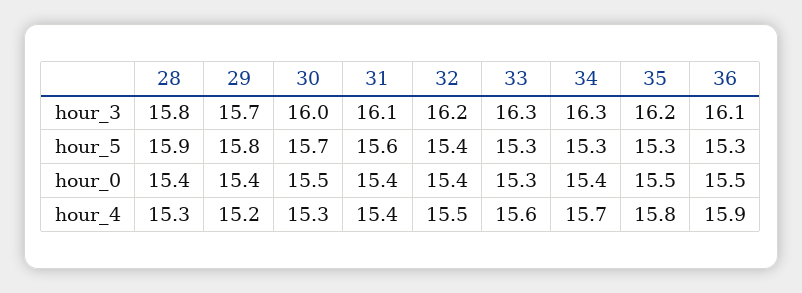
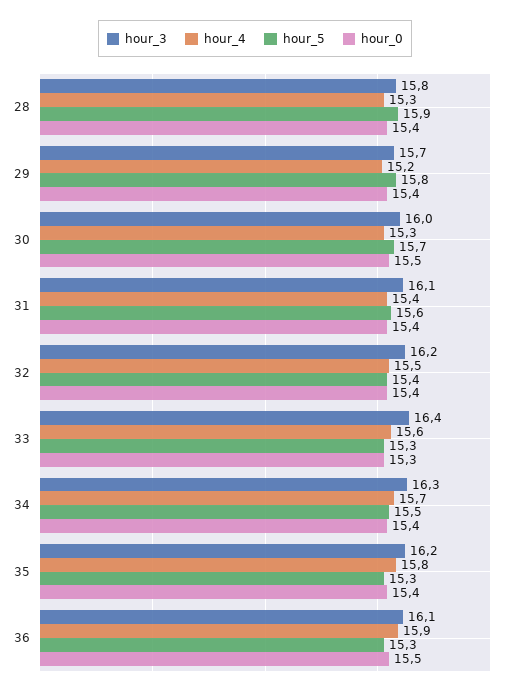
hour_3, 33: 16.3 -> 16.4
hour_5, 34: 15.3 -> 15.5
hour_0, 35: 15.5 -> 15.4

